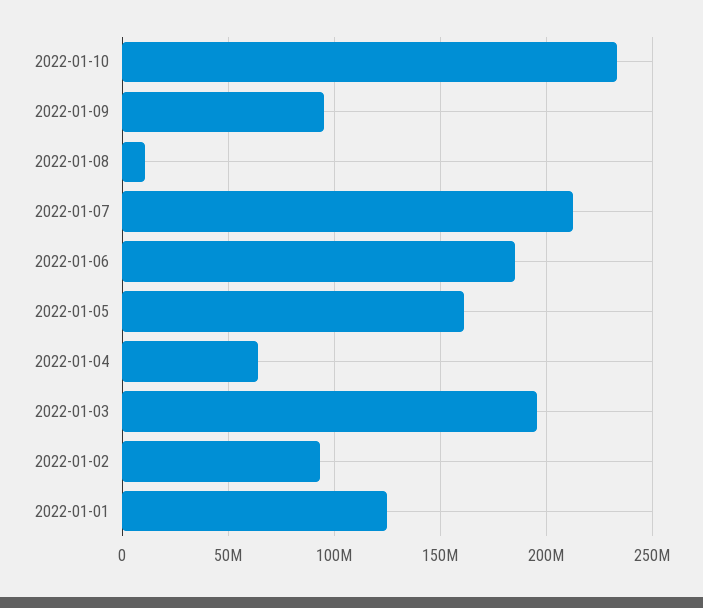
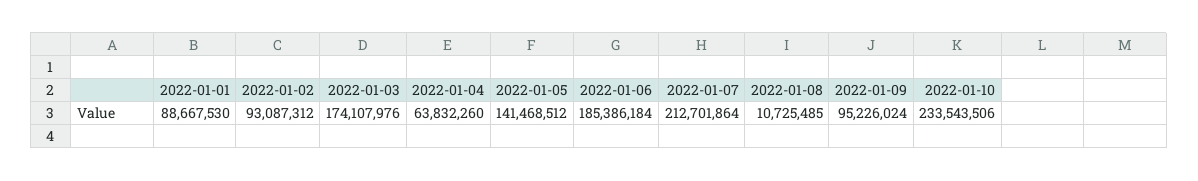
2022-01-05: 160000000 -> 141468512
2022-01-03: 195000000 -> 174107976
2022-01-01: 125000000 -> 88667530

